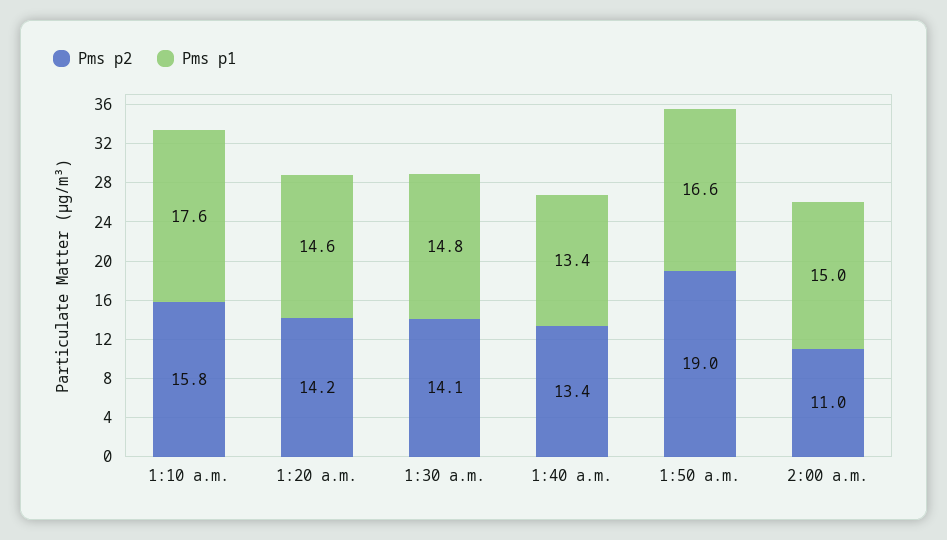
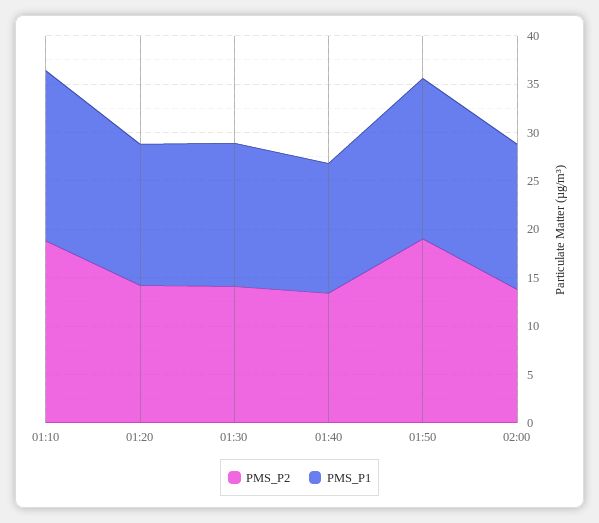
Pms p2, 1:10 a.m.: 15.8 -> 19
Pms p2, 2:00 a.m.: 11 -> 14

